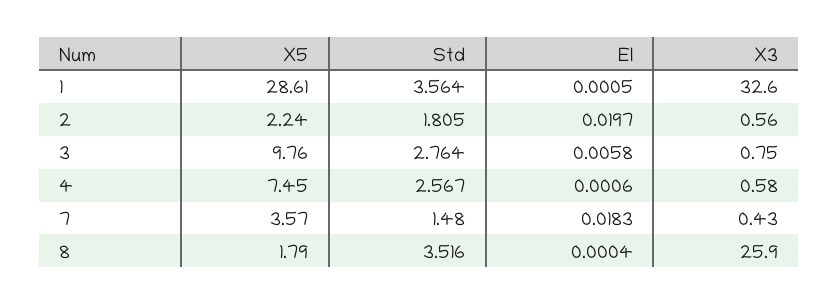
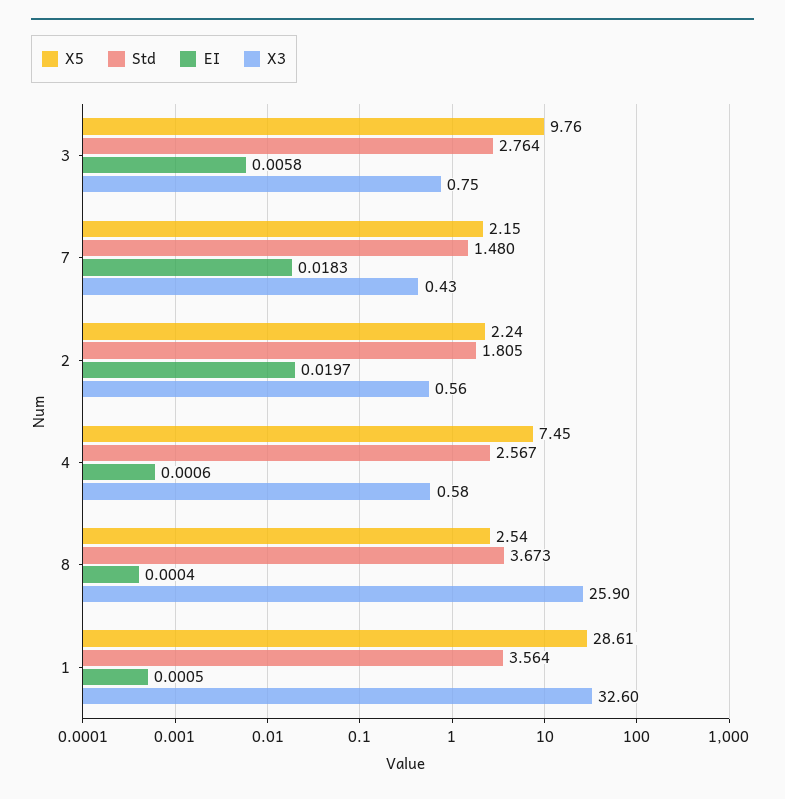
X5, 7: 3.57 -> 2.15
X5, 8: 1.79 -> 2.54
Std, 8: 3.516 -> 3.673

